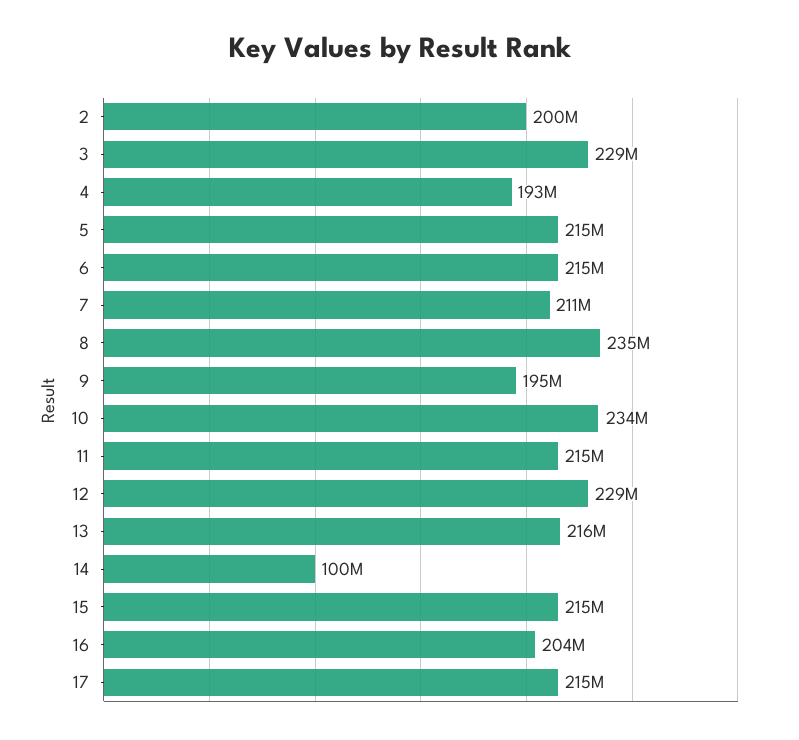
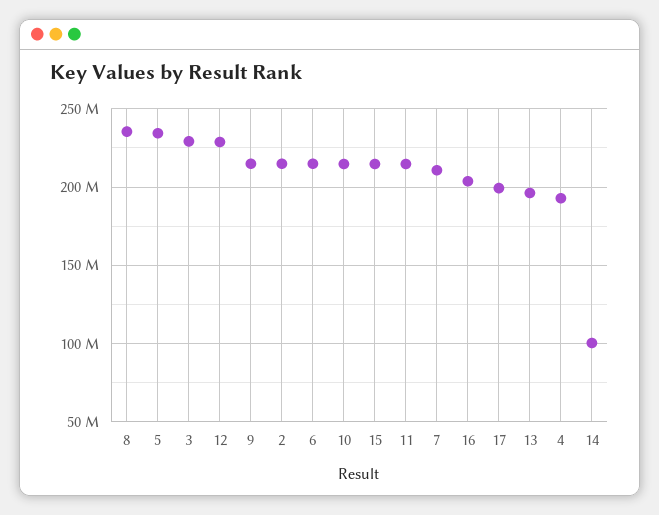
2: 200000000 -> 215000000
5: 215000000 -> 235000000
9: 195000000 -> 215000000
10: 234000000 -> 215000000
13: 216000000 -> 195000000
17: 215000000 -> 200000000

